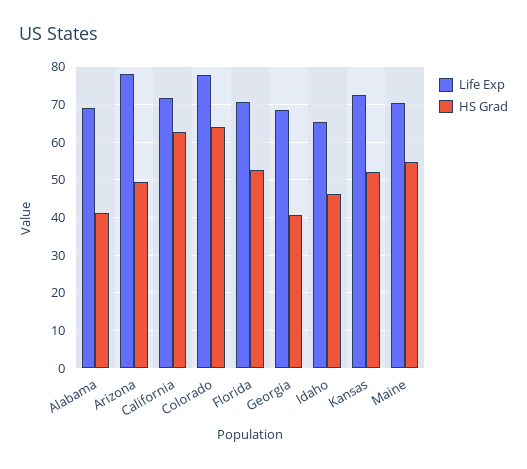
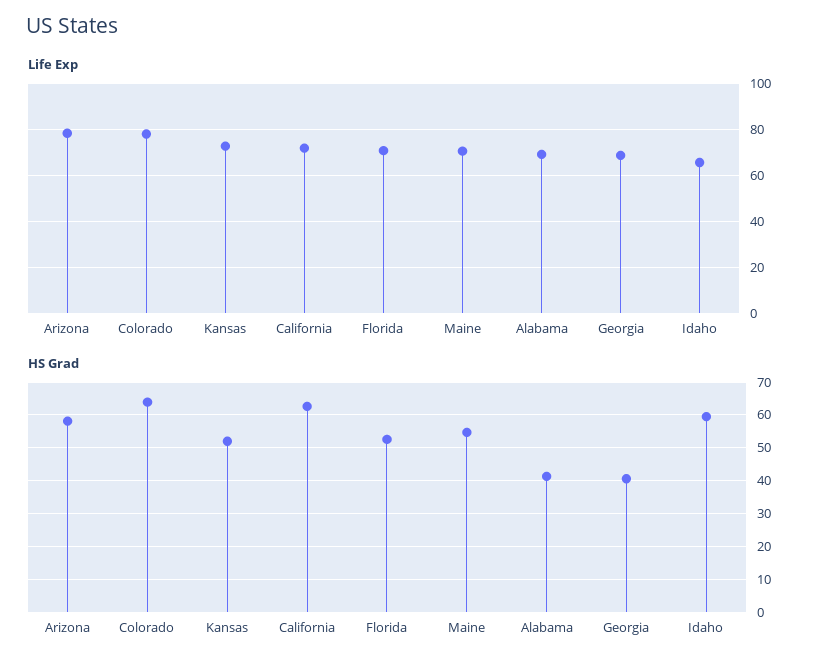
HS Grad, Arizona: 50 -> 58
HS Grad, Idaho: 46 -> 60

